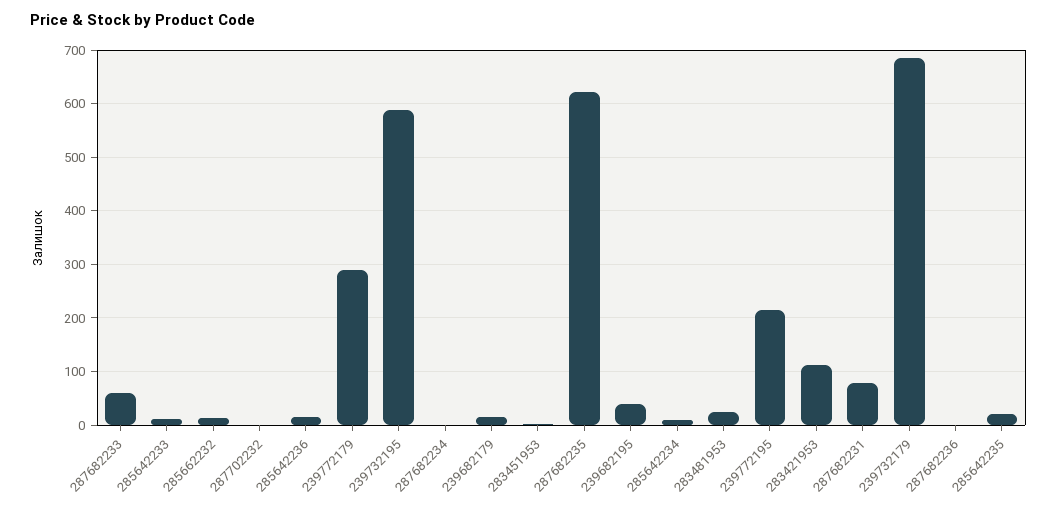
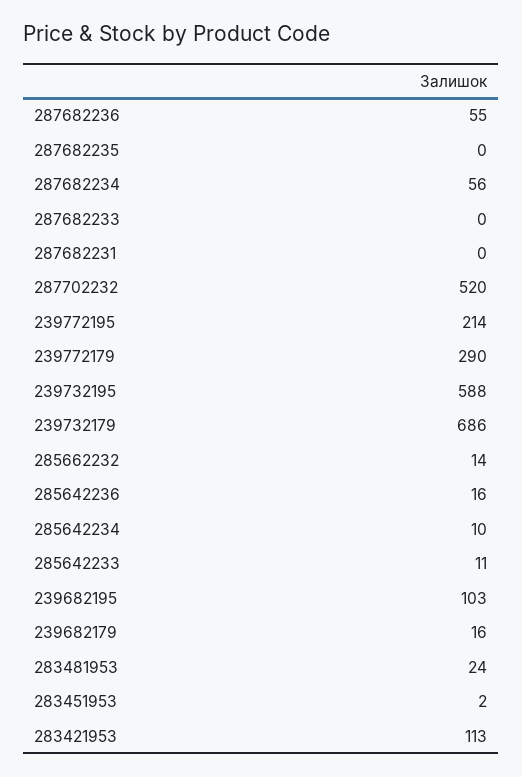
287682233: 60 -> 0
287702232: 0 -> 520
287682234: 0 -> 56
287682235: 620 -> 0
239682195: 40 -> 103
287682231: 80 -> 0
287682236: 0 -> 55
285642235: 20 -> none

